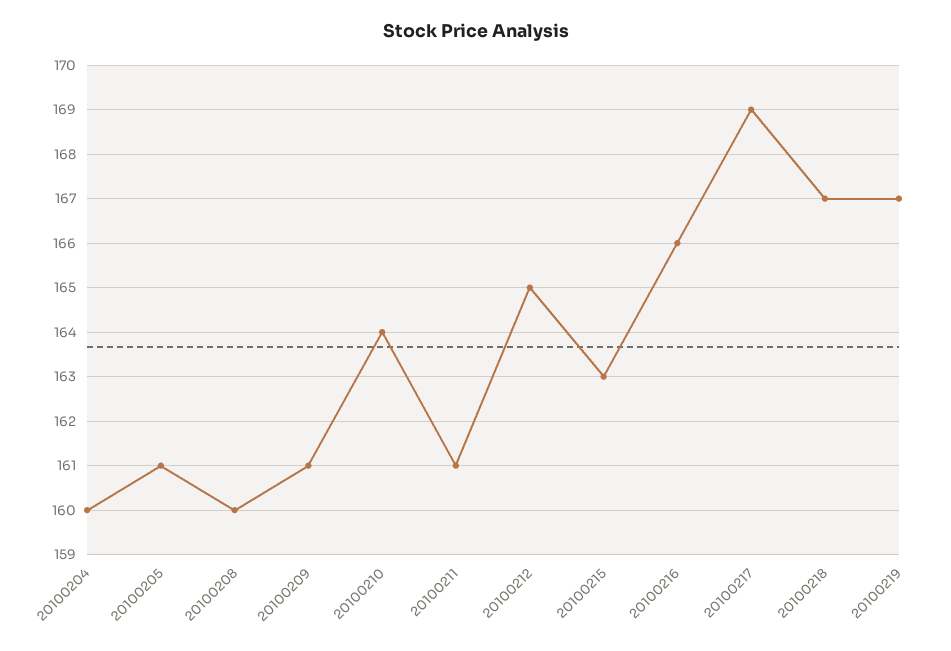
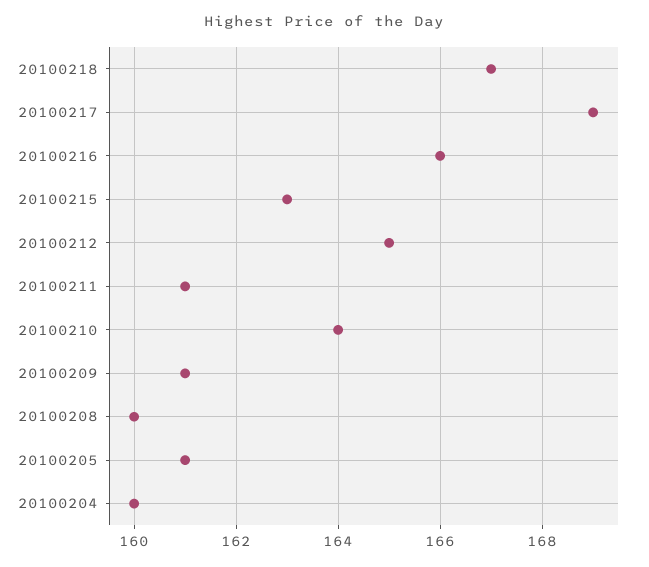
20100219: 167 -> none

